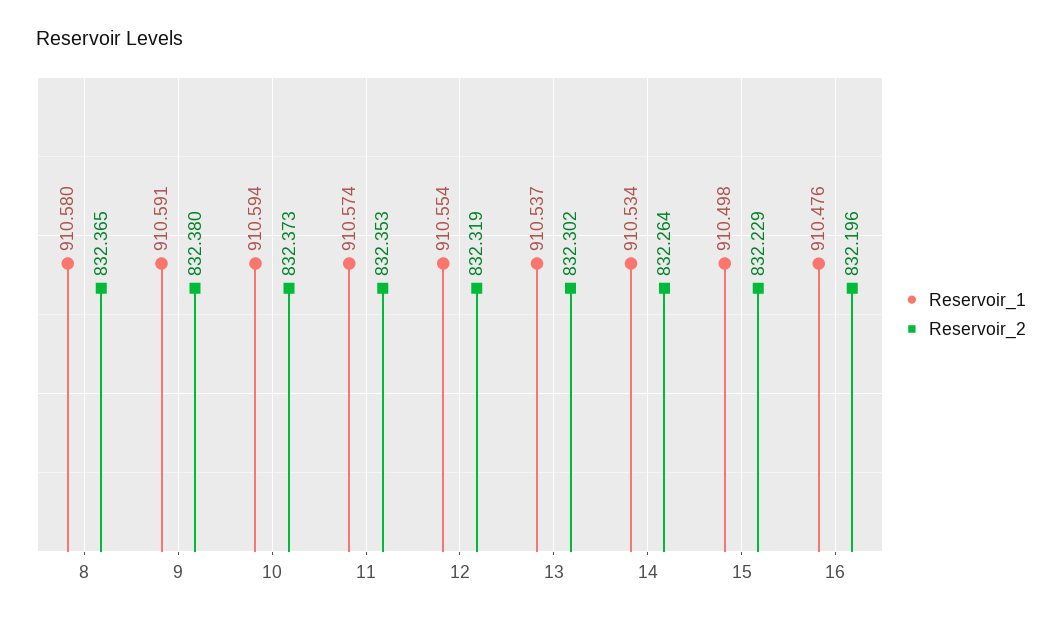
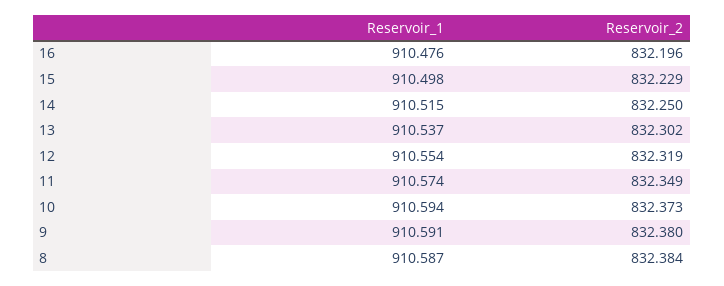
Reservoir_1, 8: 910.58 -> 910.587
Reservoir_2, 8: 832.365 -> 832.384
Reservoir_2, 11: 832.353 -> 832.349
Reservoir_1, 14: 910.534 -> 910.515
Reservoir_2, 14: 832.264 -> 832.25

